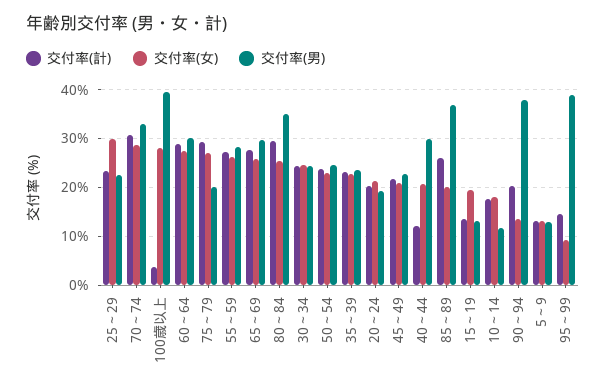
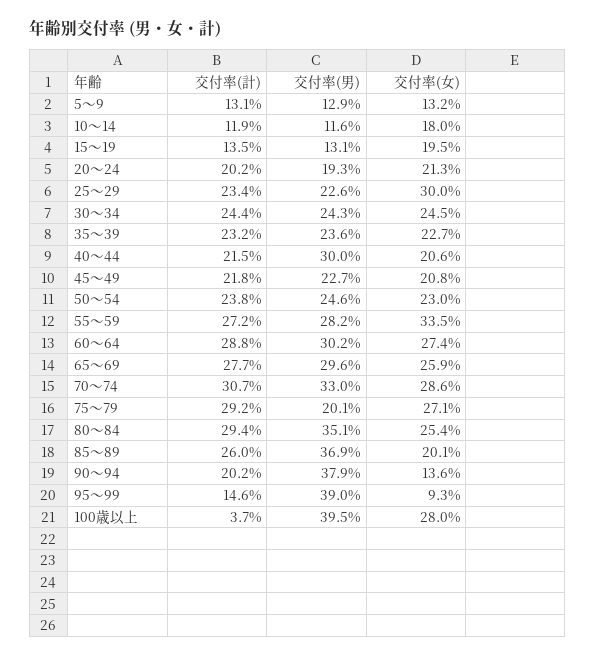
交付率(女), 55～59: 26 -> 33.5
交付率(計), 40～44: 12 -> 21.5
交付率(計), 10～14: 18 -> 11.9

